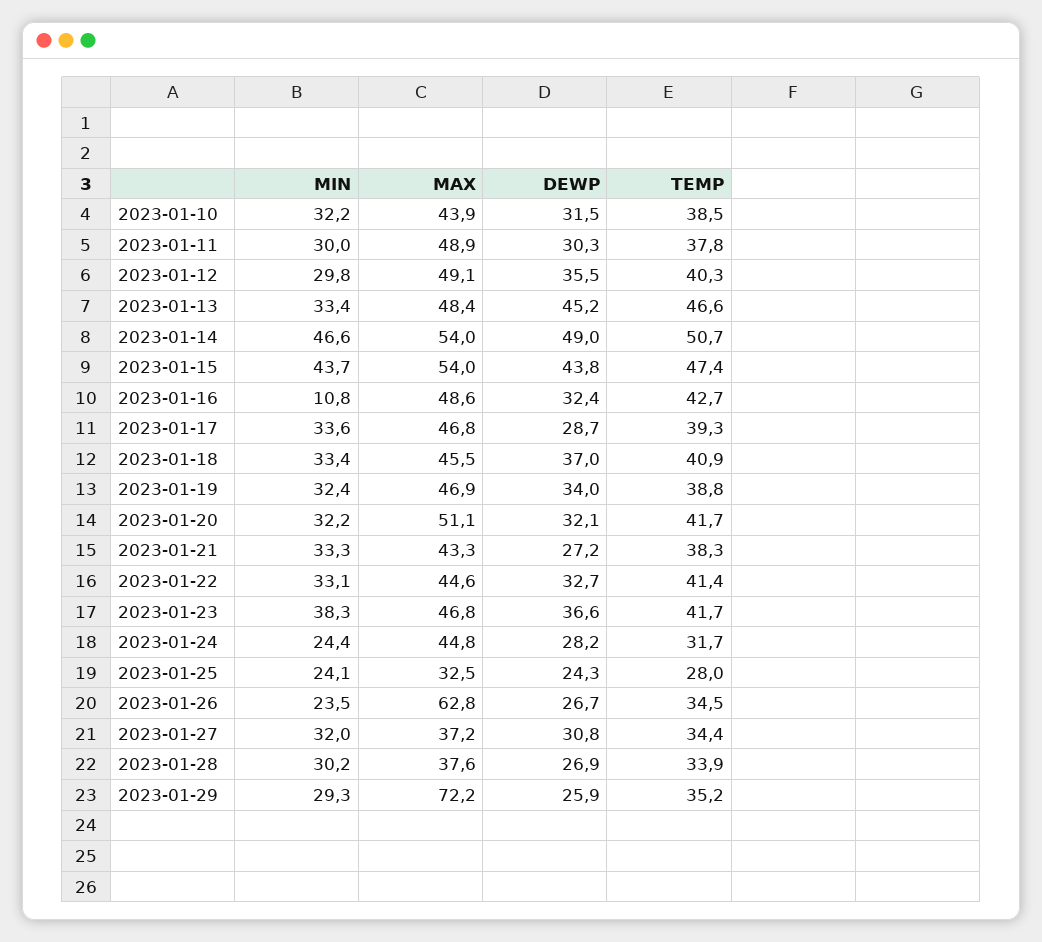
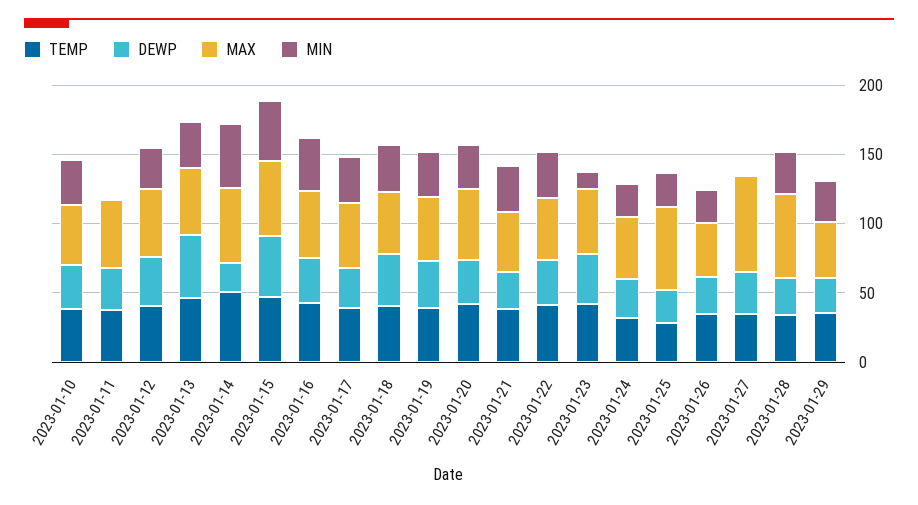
MIN, 2023-01-11: 30 -> 0
DEWP, 2023-01-14: 49 -> 20
MIN, 2023-01-16: 10.8 -> 40
MIN, 2023-01-23: 38.3 -> 10
MAX, 2023-01-25: 32.5 -> 60
MAX, 2023-01-26: 62.8 -> 40
MIN, 2023-01-27: 32 -> 0
MAX, 2023-01-27: 37.2 -> 70
MAX, 2023-01-28: 37.6 -> 60
MAX, 2023-01-29: 72.2 -> 40

